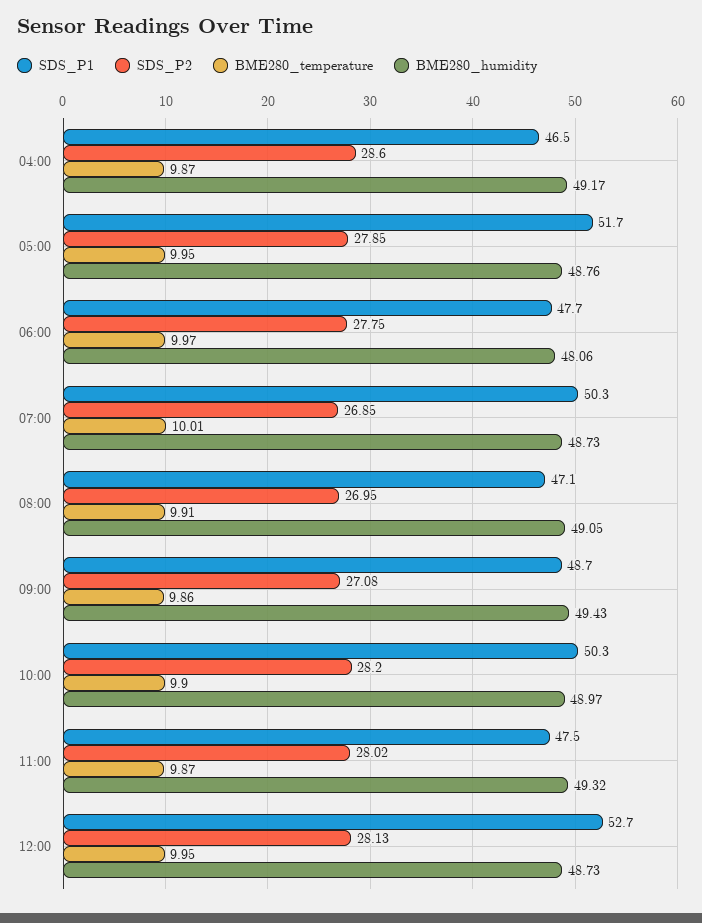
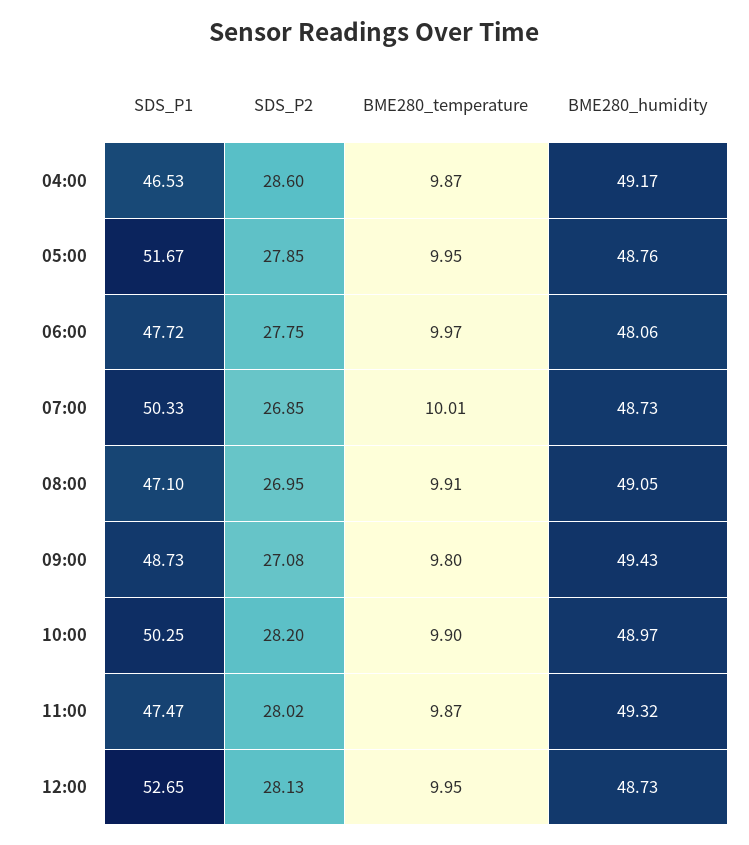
BME280_temperature, 09:00: 9.86 -> 9.8

